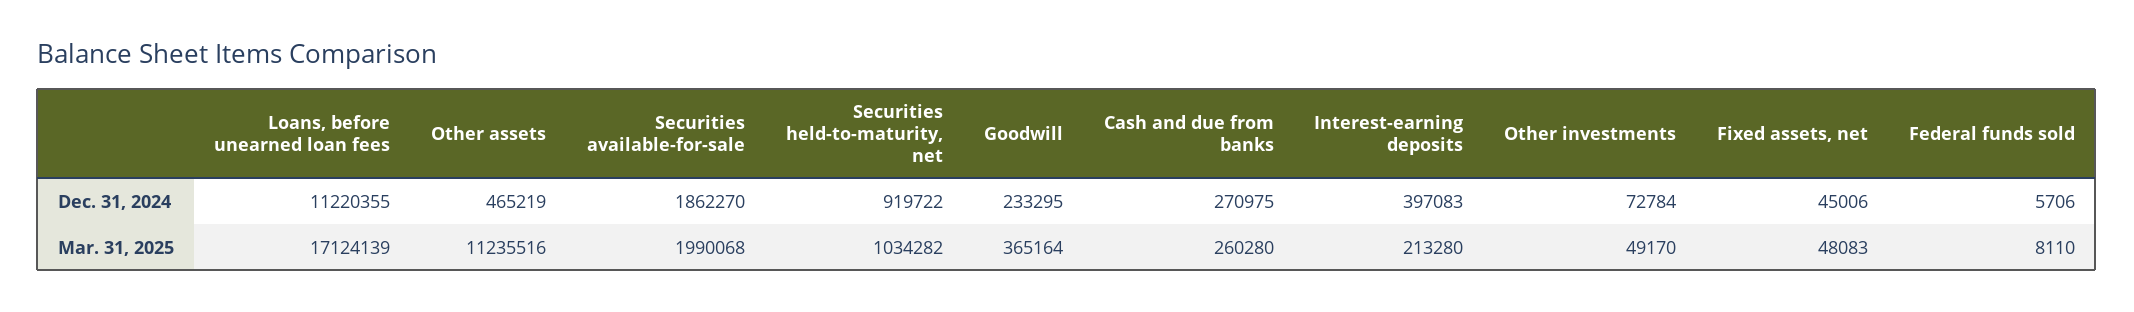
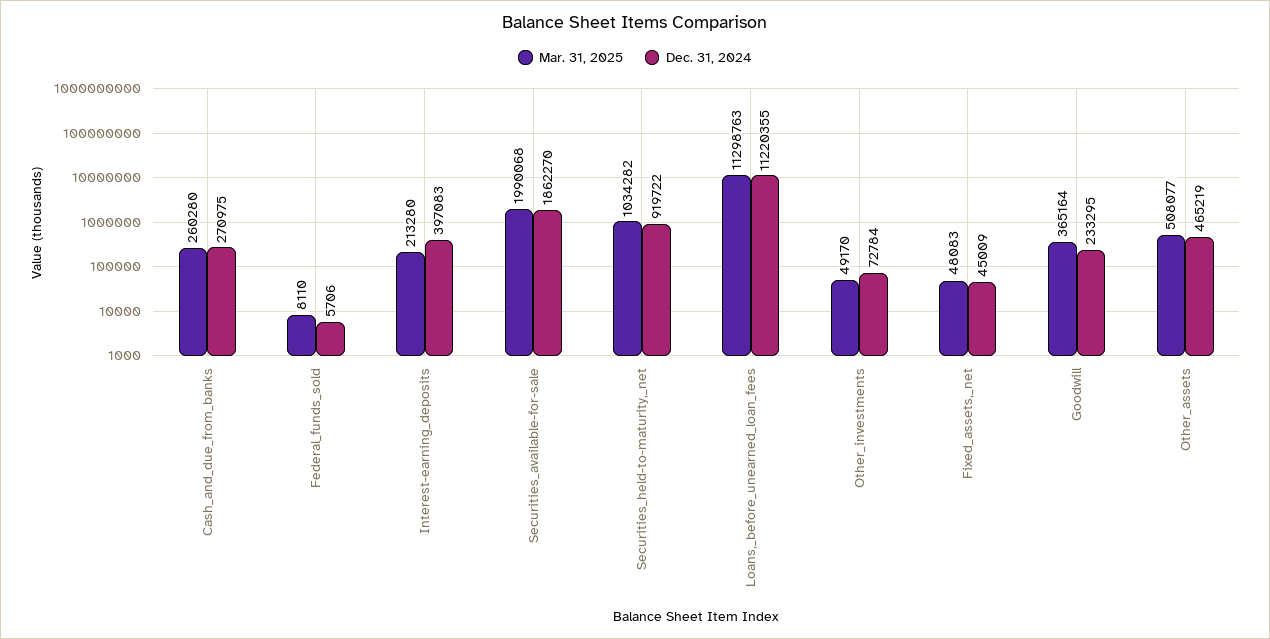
Dec. 31, 2024, Fixed assets, net: 45006 -> 45009
Mar. 31, 2025, Loans, before unearned loan fees: 17124139 -> 11298763
Mar. 31, 2025, Other assets: 11235516 -> 508077

